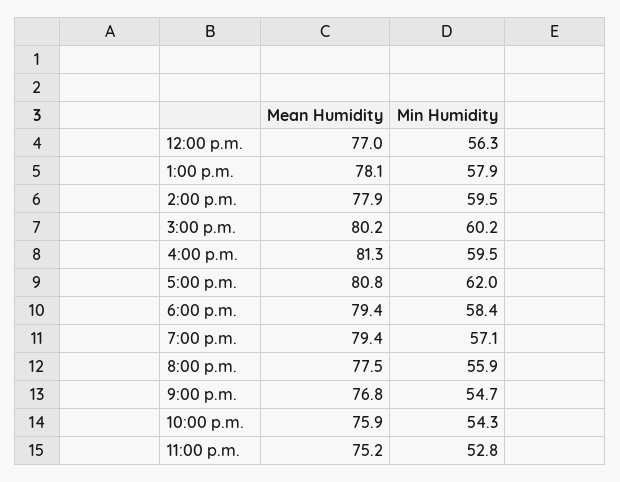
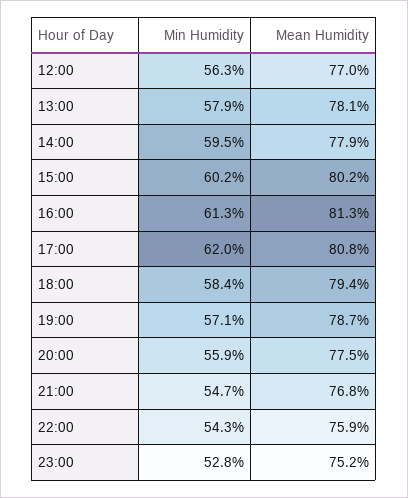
Min Humidity, 4:00 p.m.: 59.5 -> 61.3
Mean Humidity, 7:00 p.m.: 79.4 -> 78.7

